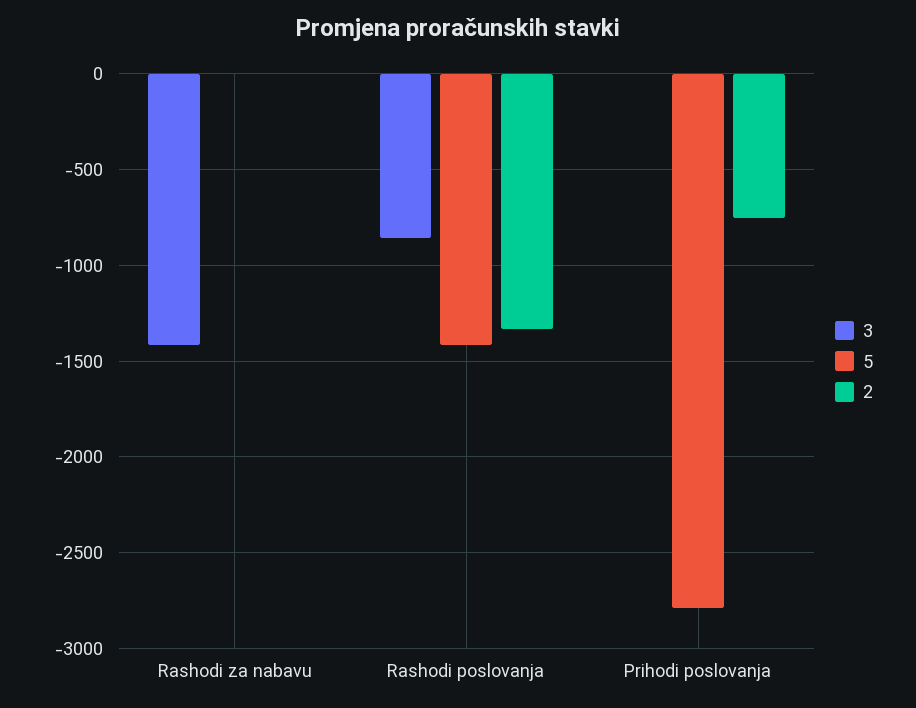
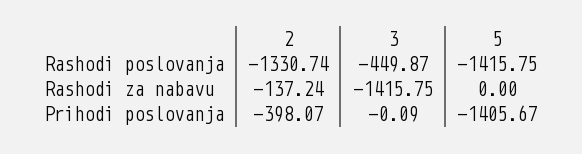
2, Rashodi za nabavu: 0 -> -137.24
3, Rashodi poslovanja: -850 -> -449.87
5, Prihodi poslovanja: -2800 -> -1405.67
2, Prihodi poslovanja: -750 -> -398.07

